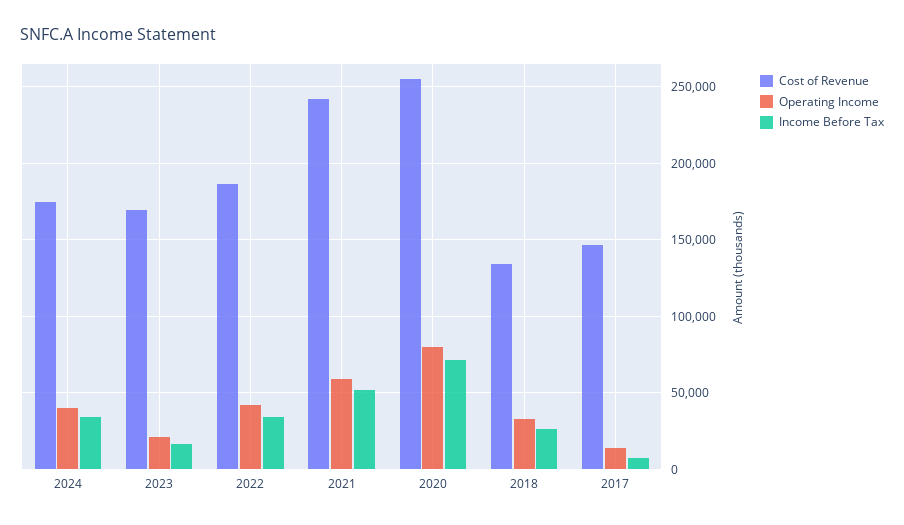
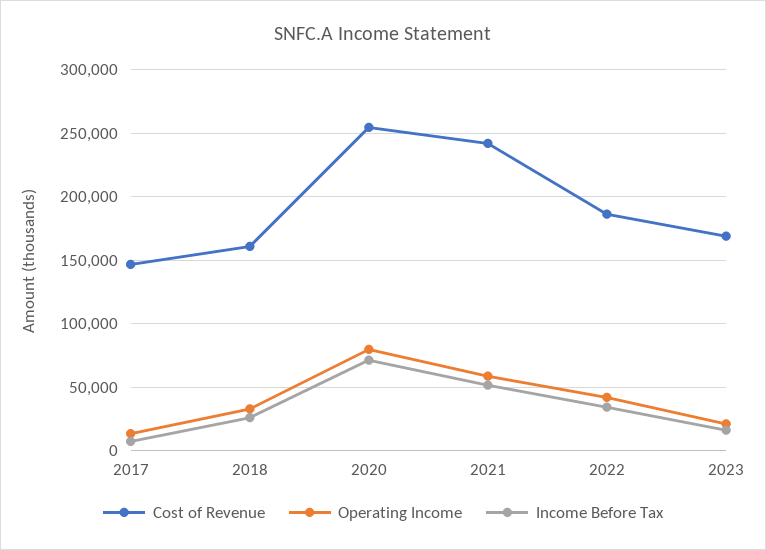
Cost of Revenue, 2024: 175000 -> none
Operating Income, 2024: 40000 -> none
Income Before Tax, 2024: 35000 -> none
Cost of Revenue, 2018: 135000 -> 160000

